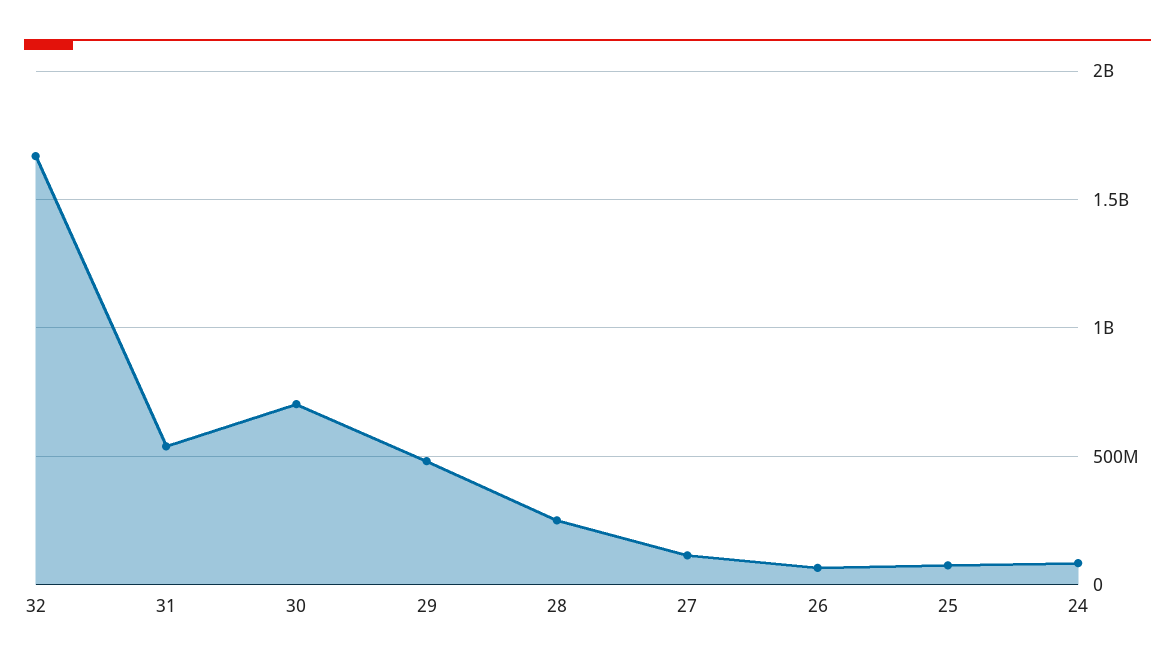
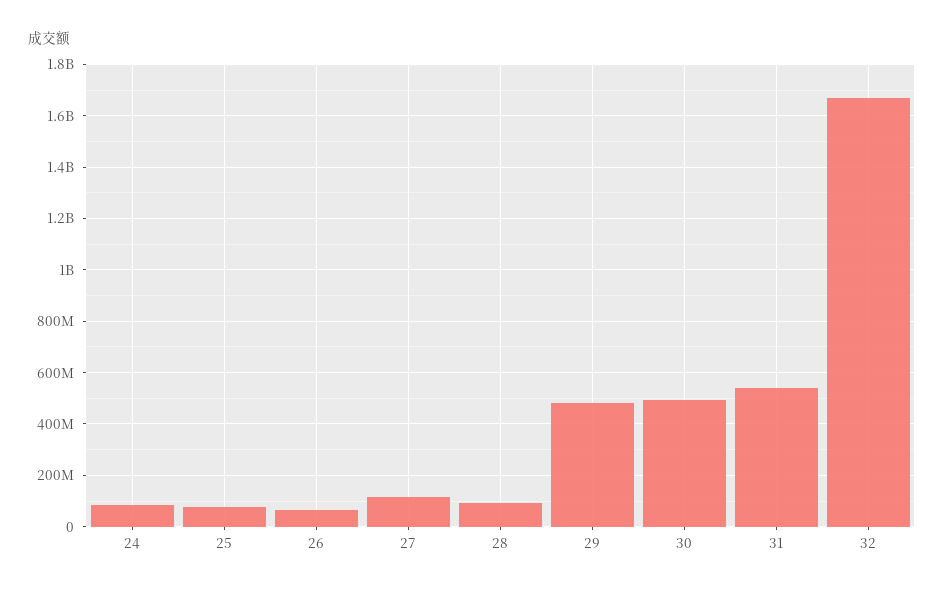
30: 700000000 -> 500000000
28: 250000000 -> 100000000

